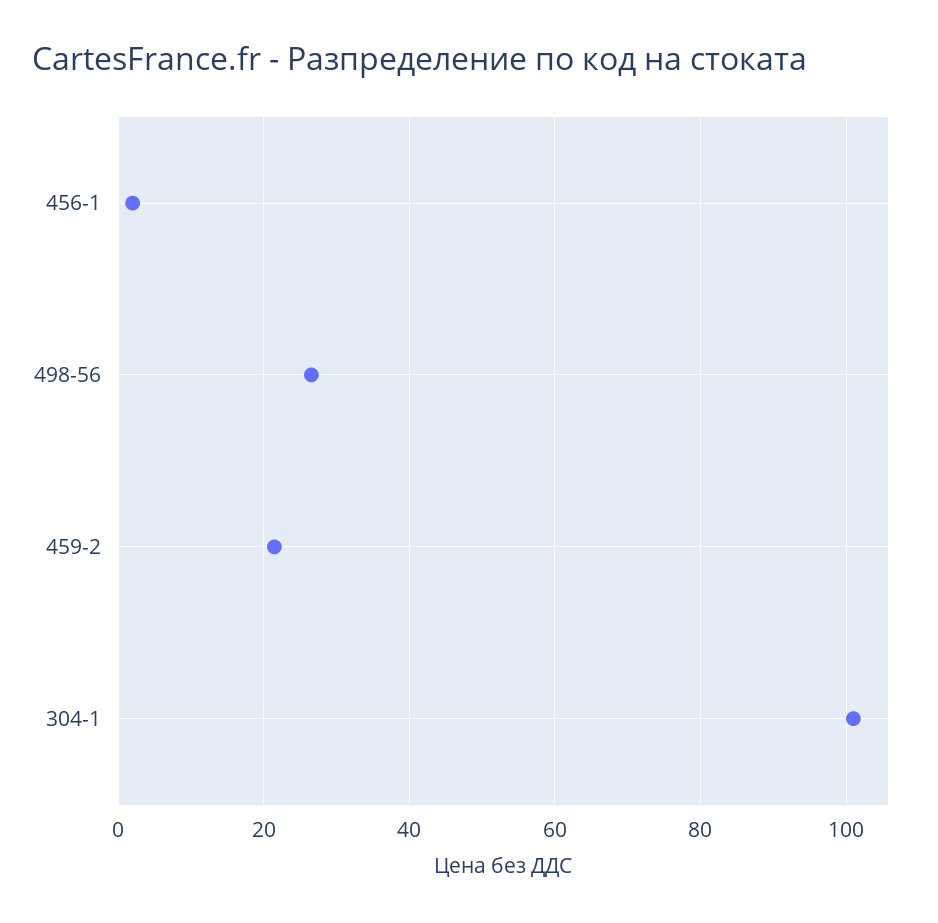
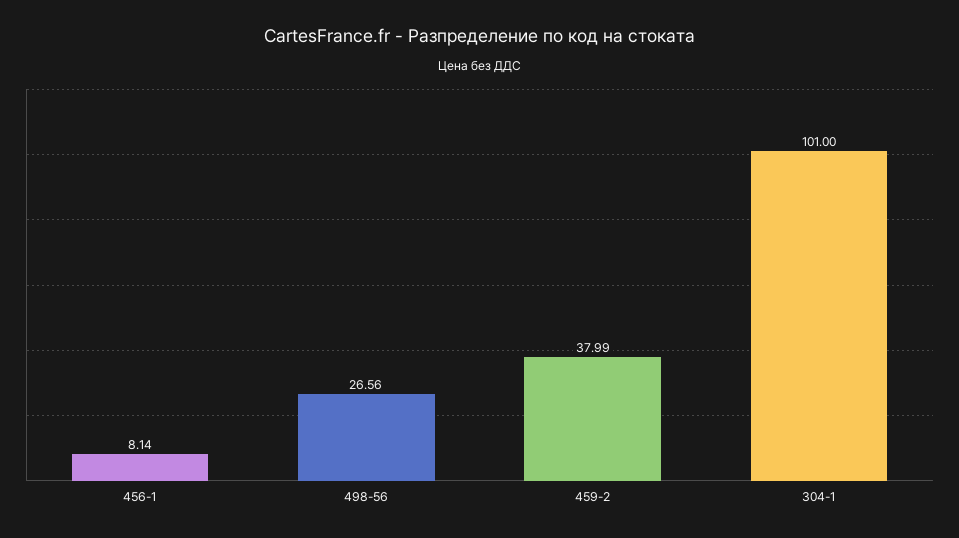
456-1: 2 -> 8.14
459-2: 22 -> 37.99

